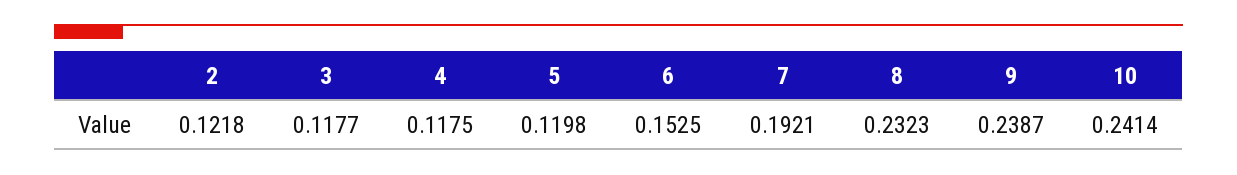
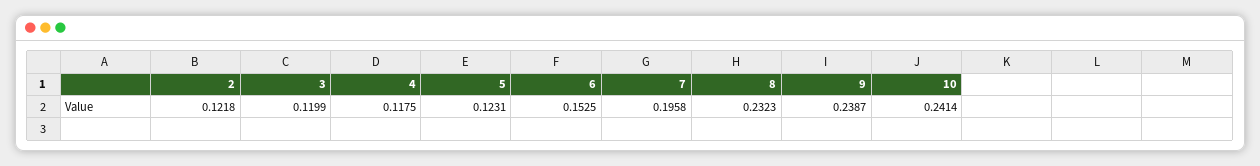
3: 0.1177 -> 0.1199
5: 0.1198 -> 0.1231
7: 0.1921 -> 0.1958

